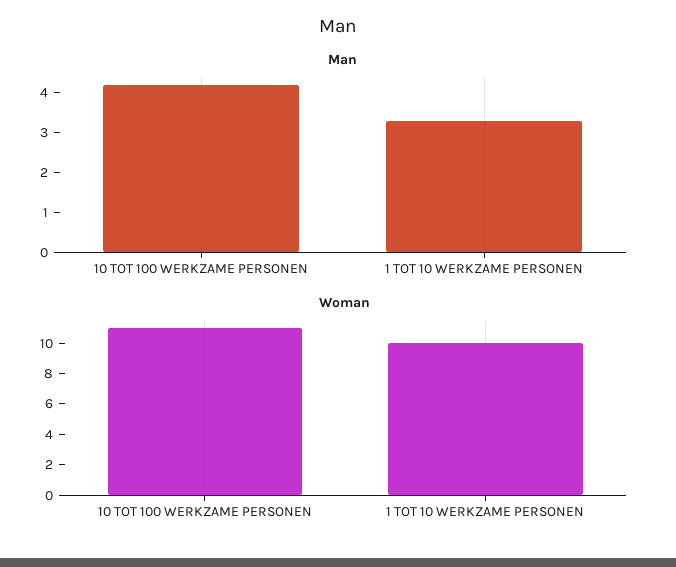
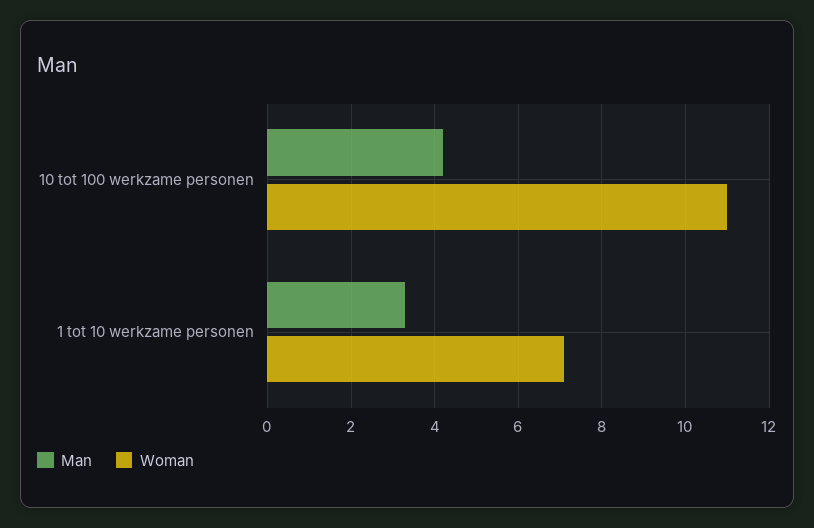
Woman, 1 TOT 10 WERKZAME PERSONEN: 10 -> 7

